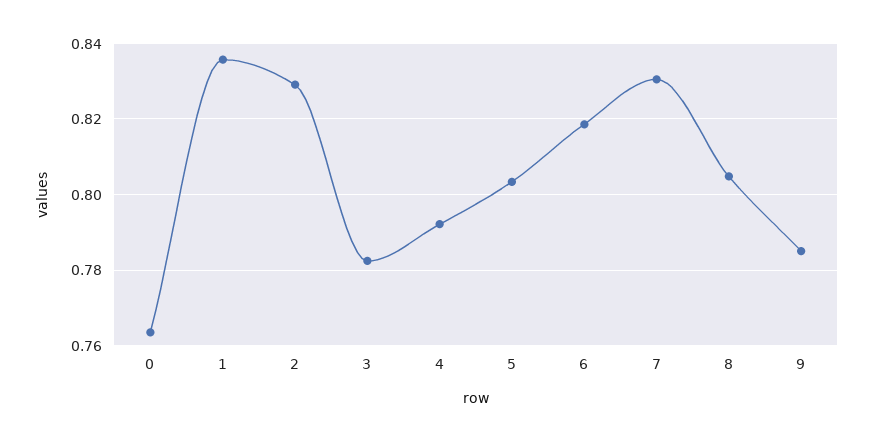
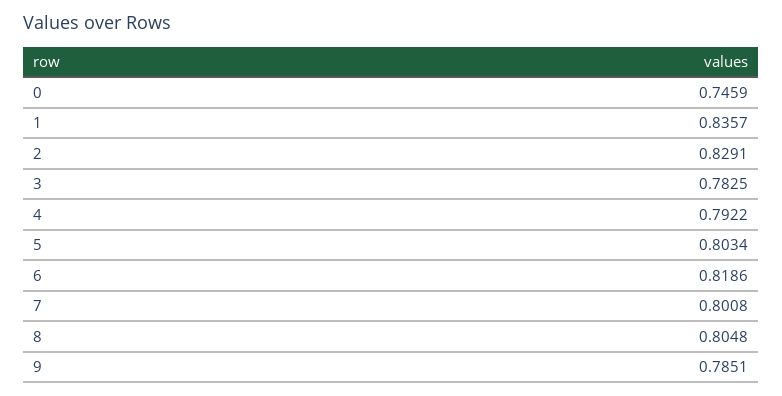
0: 0.764 -> 0.7459
7: 0.83 -> 0.8008

